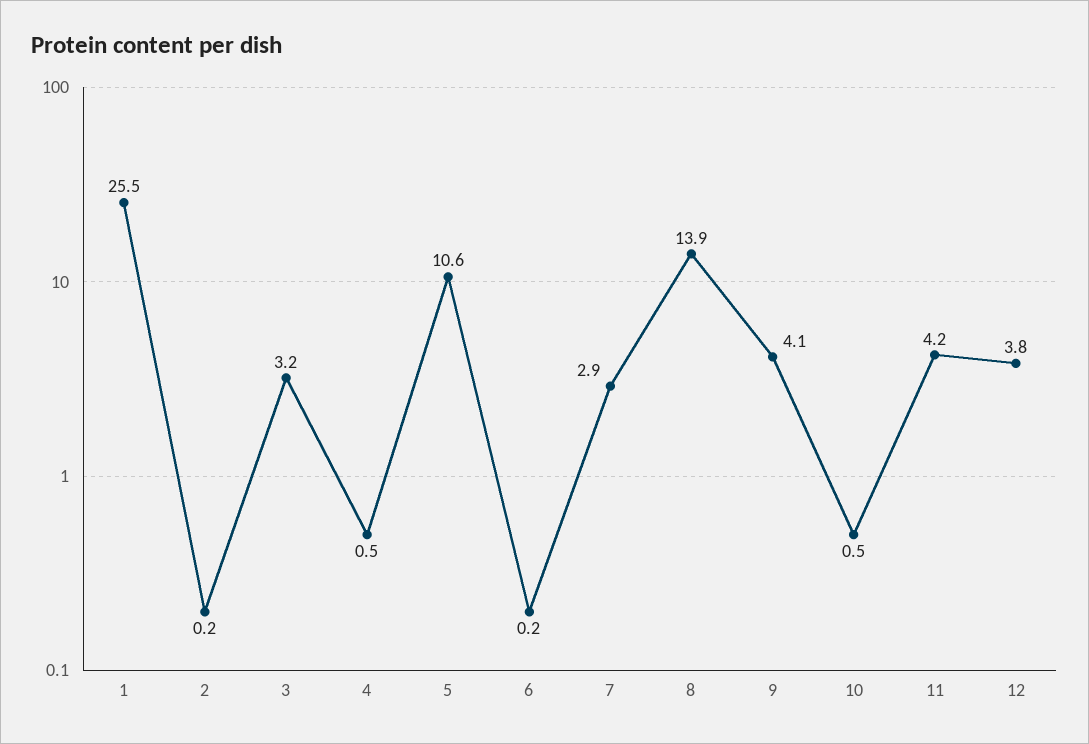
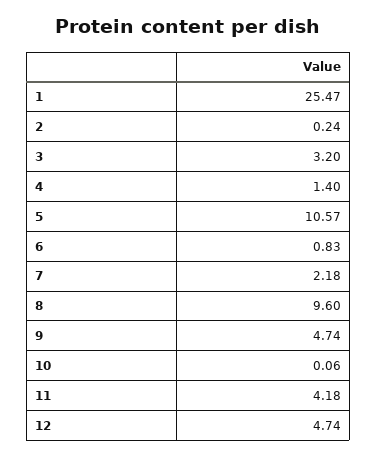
4: 0.5 -> 1.4
6: 0.2 -> 0.83
7: 2.9 -> 2.18
8: 13.9 -> 9.6
9: 4.1 -> 4.74
10: 0.5 -> 0.06
12: 3.8 -> 4.74

